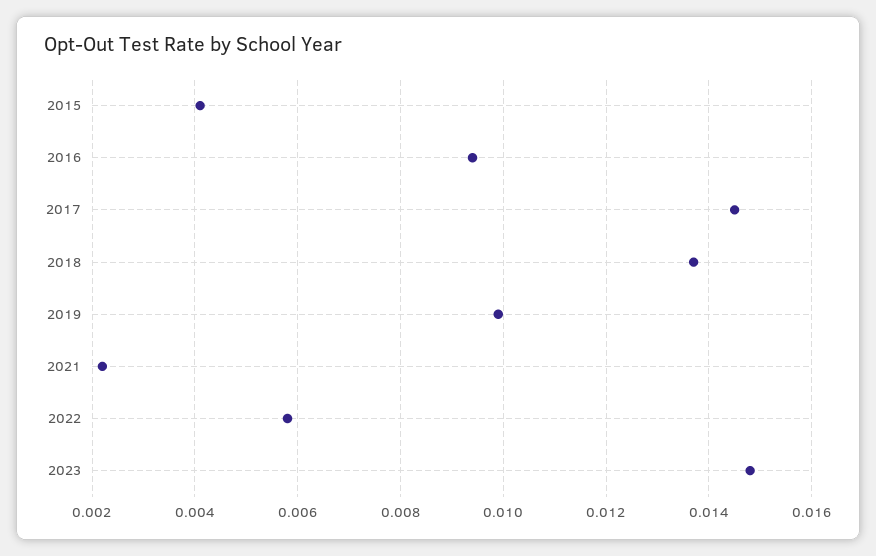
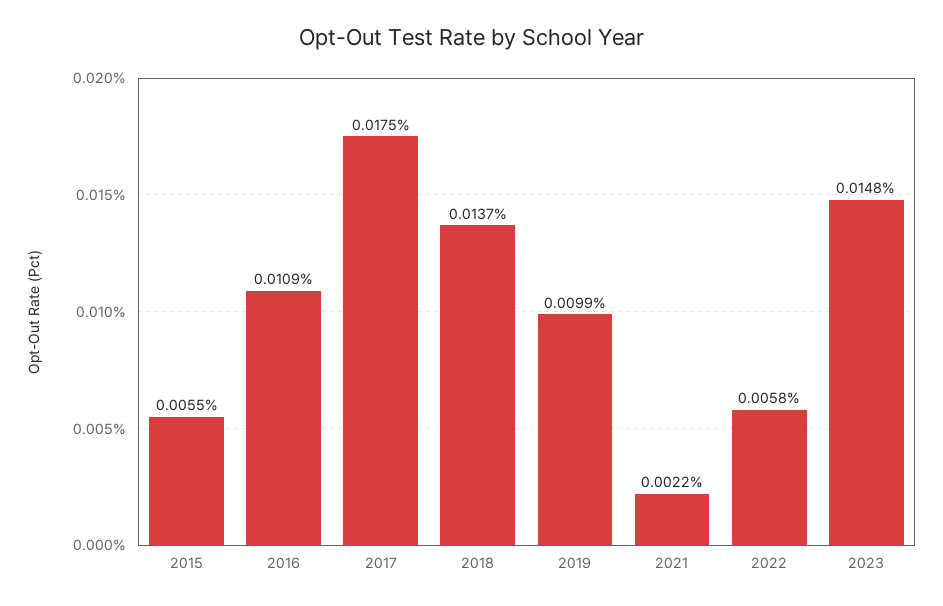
2015: 0.004 -> 0.0055
2016: 0.0095 -> 0.0109
2017: 0.0145 -> 0.0175

